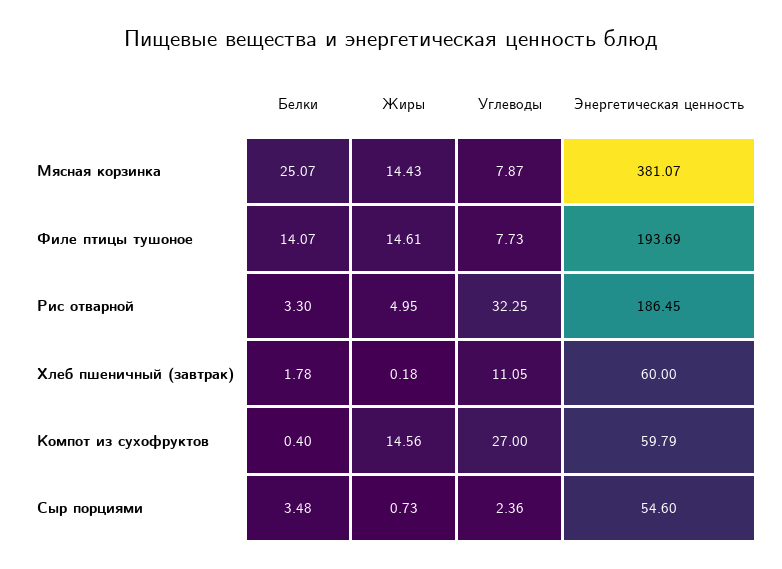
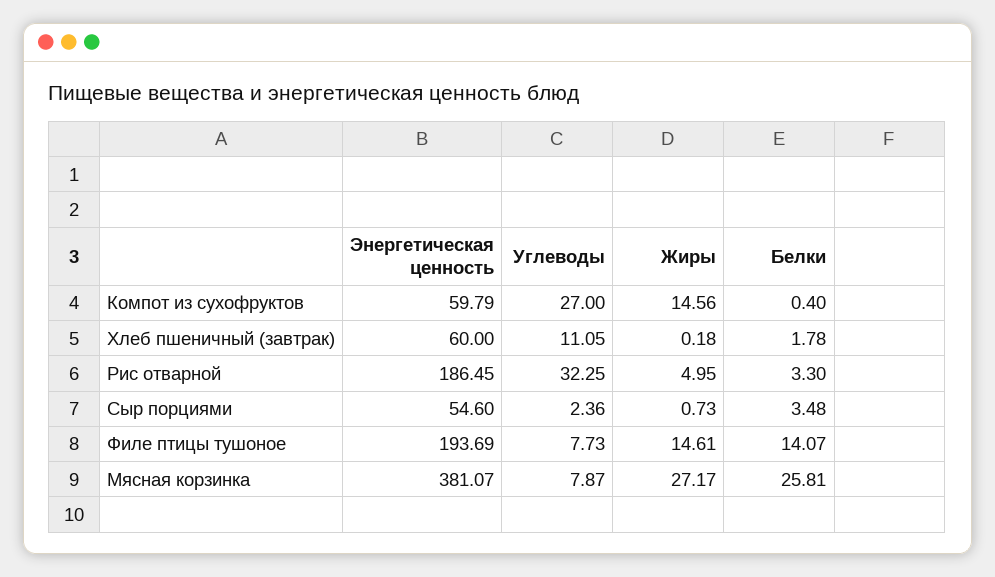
Белки, Мясная корзинка: 25.07 -> 25.81
Жиры, Мясная корзинка: 14.43 -> 27.17

